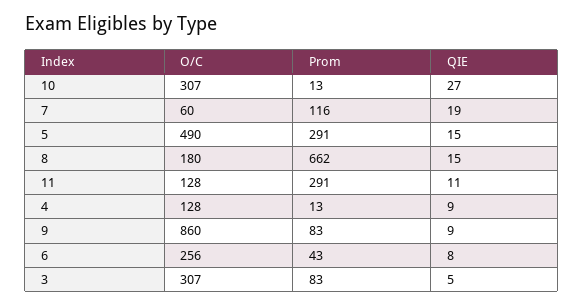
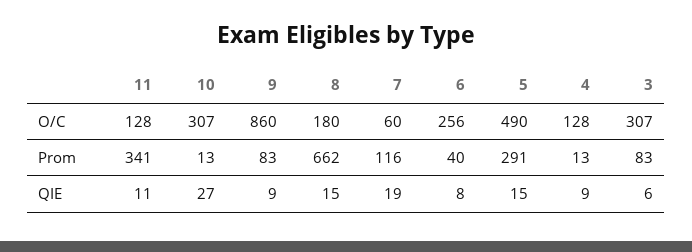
Prom, 11: 291 -> 341
Prom, 6: 43 -> 40
QIE, 3: 5 -> 6

